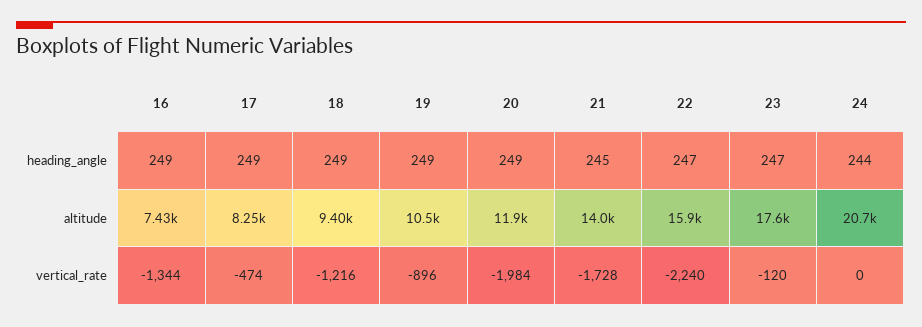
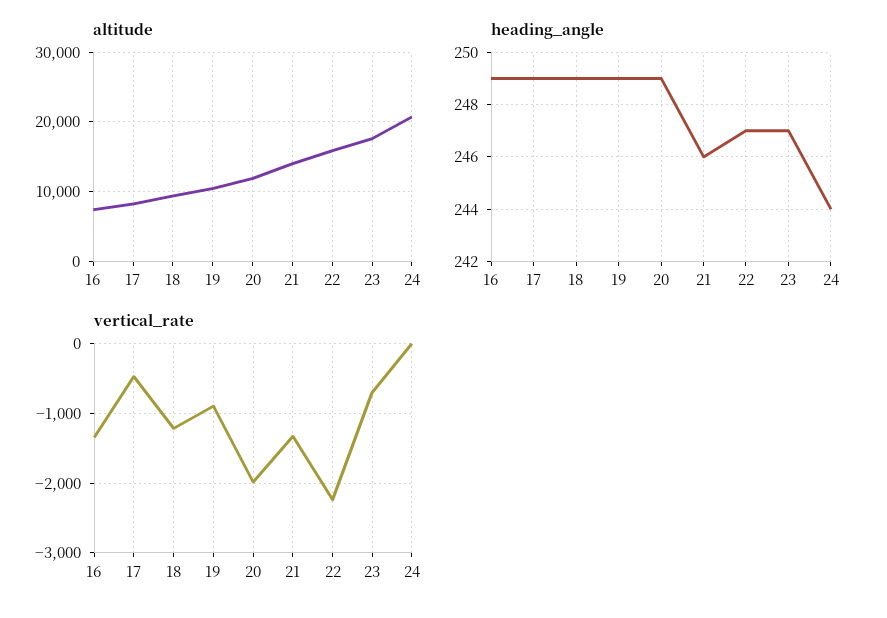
heading_angle, 21: 245 -> 246
vertical_rate, 21: -1728 -> -1300
vertical_rate, 23: -120 -> -700

